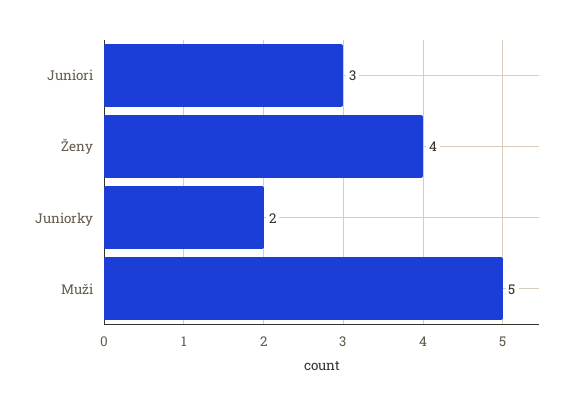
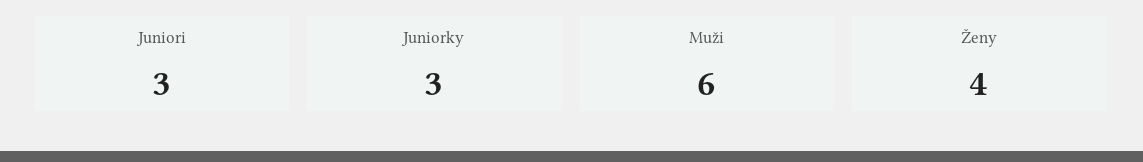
Juniorky: 2 -> 3
Muži: 5 -> 6

